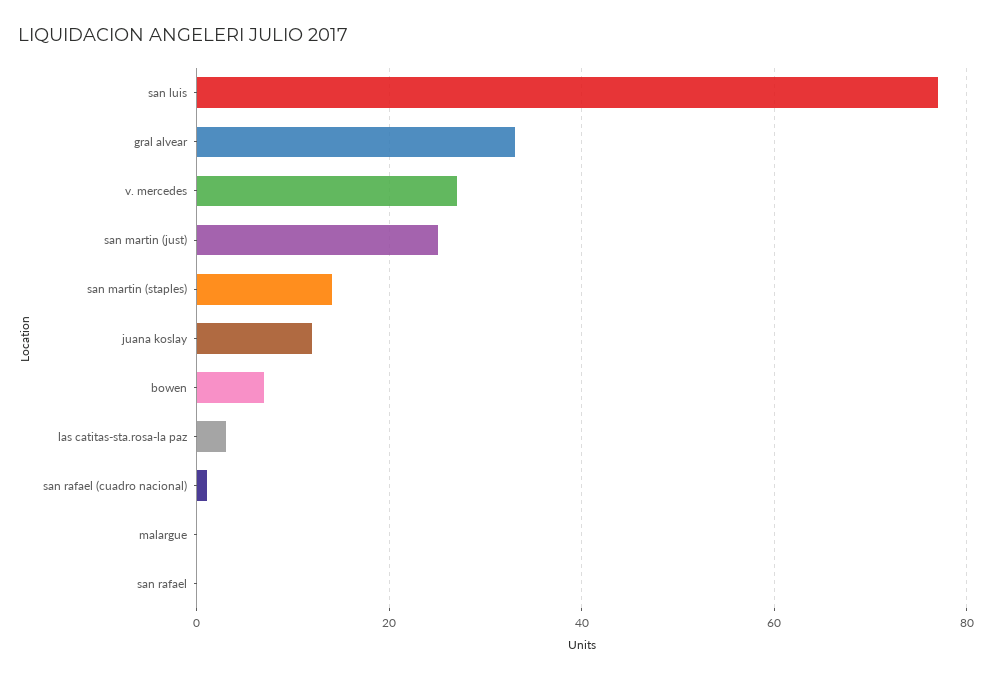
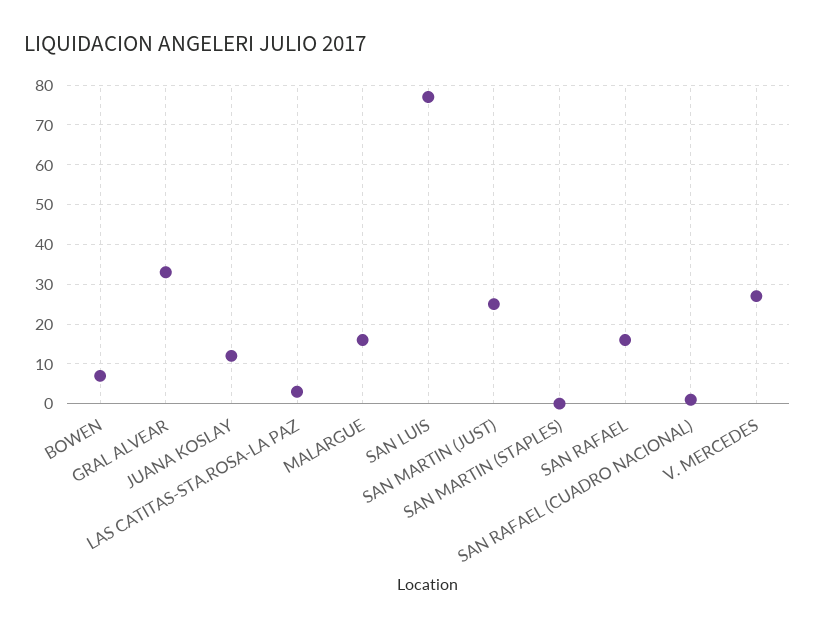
san martin (staples): 15 -> 0
malargue: 0 -> 15
san rafael: 0 -> 15

